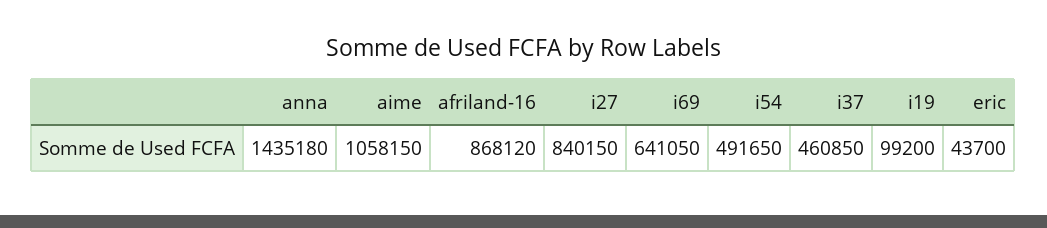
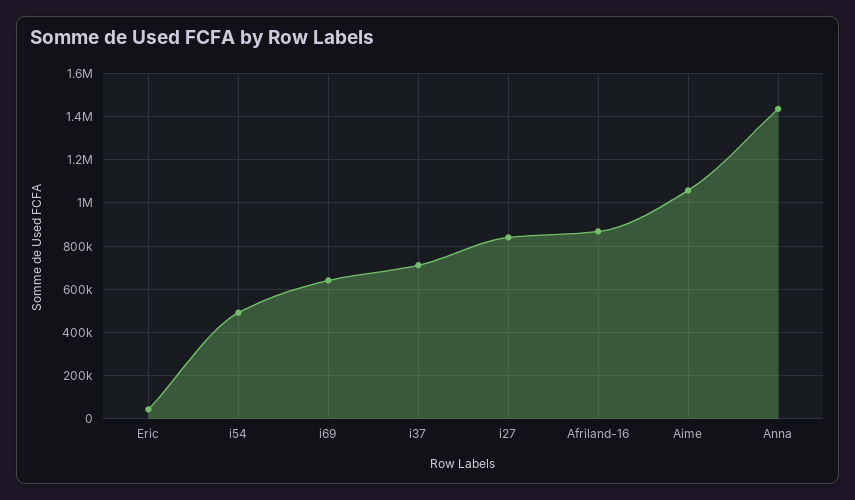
i37: 460850 -> 700000
i19: 99200 -> none

